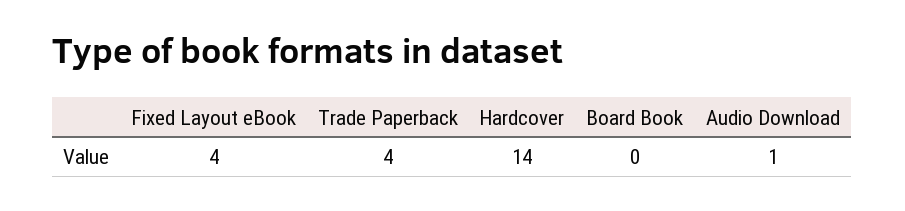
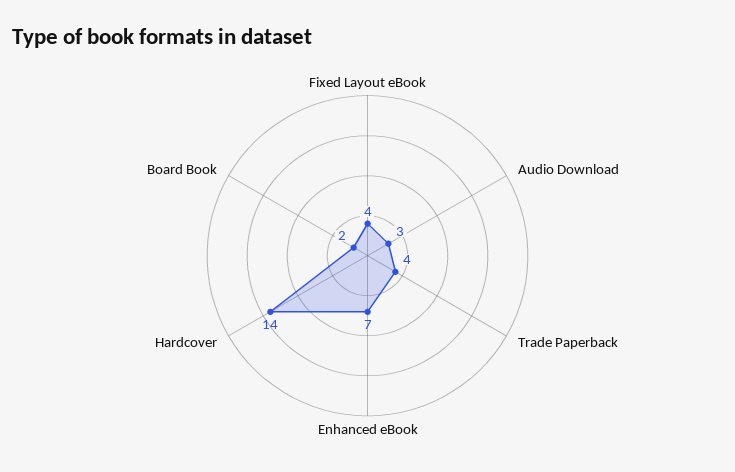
Board Book: 0 -> 2
Audio Download: 1 -> 3
Enhanced eBook: none -> 7

